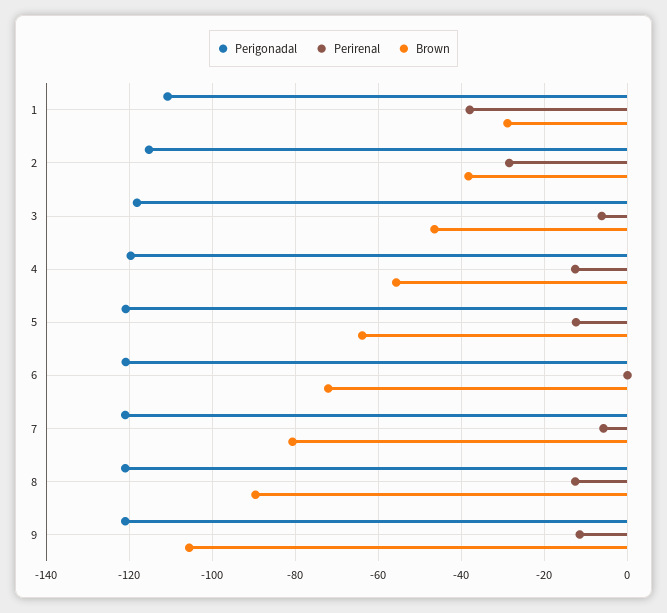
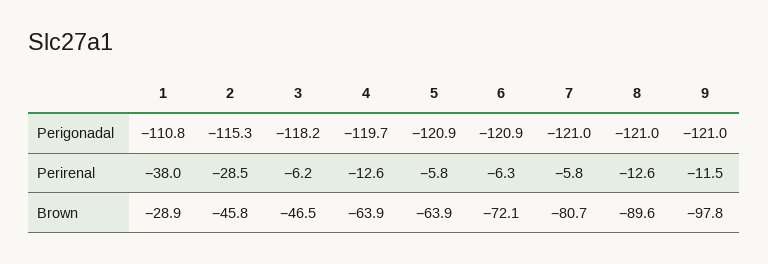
Brown, 2: -38 -> -45.8
Brown, 4: -56 -> -63.9
Perirenal, 5: -12 -> -5.8
Perirenal, 6: 0 -> -6.3
Brown, 9: -106 -> -97.8

